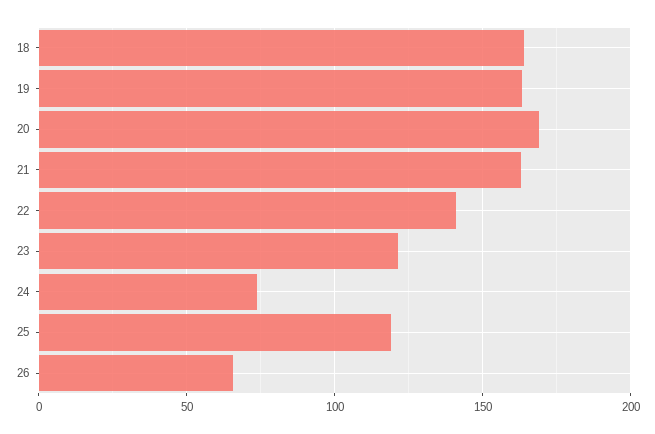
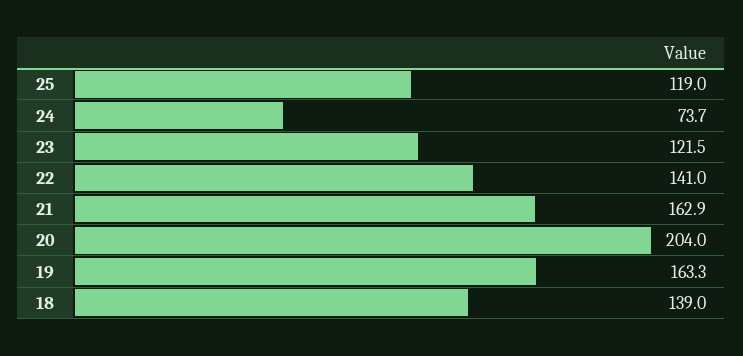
18: 165 -> 139
20: 170 -> 204
26: 65 -> none

